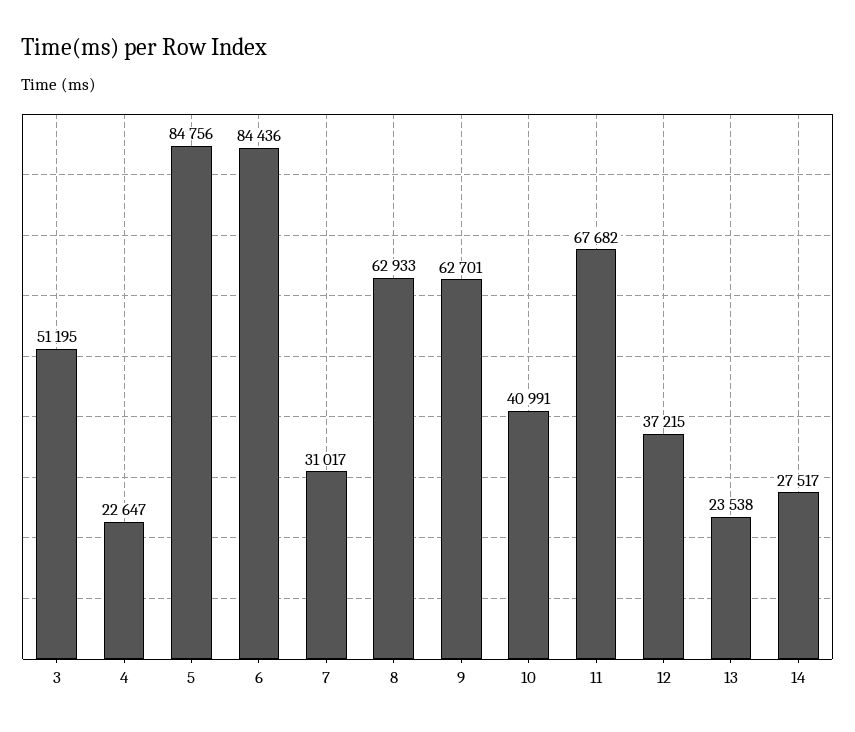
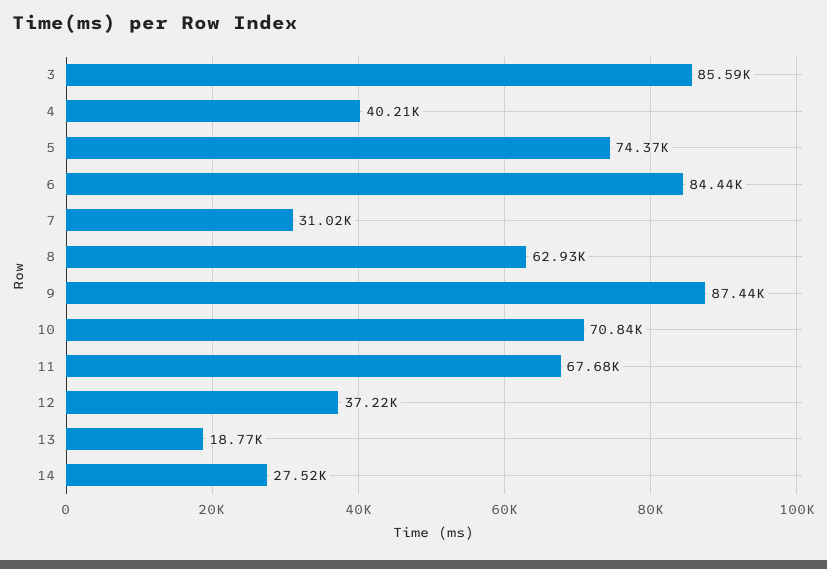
3: 51195 -> 85590
4: 22647 -> 40210
5: 84756 -> 74370
9: 62701 -> 87440
10: 40991 -> 70840
13: 23538 -> 18770

